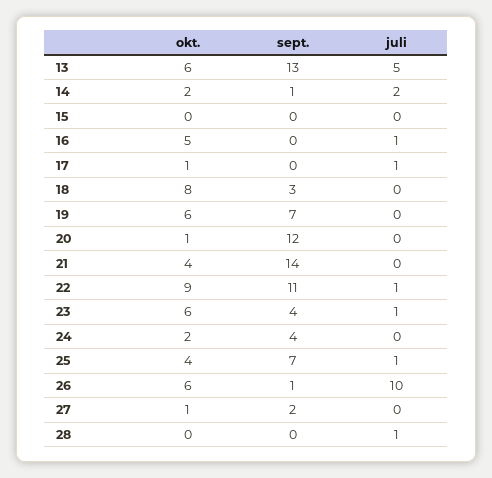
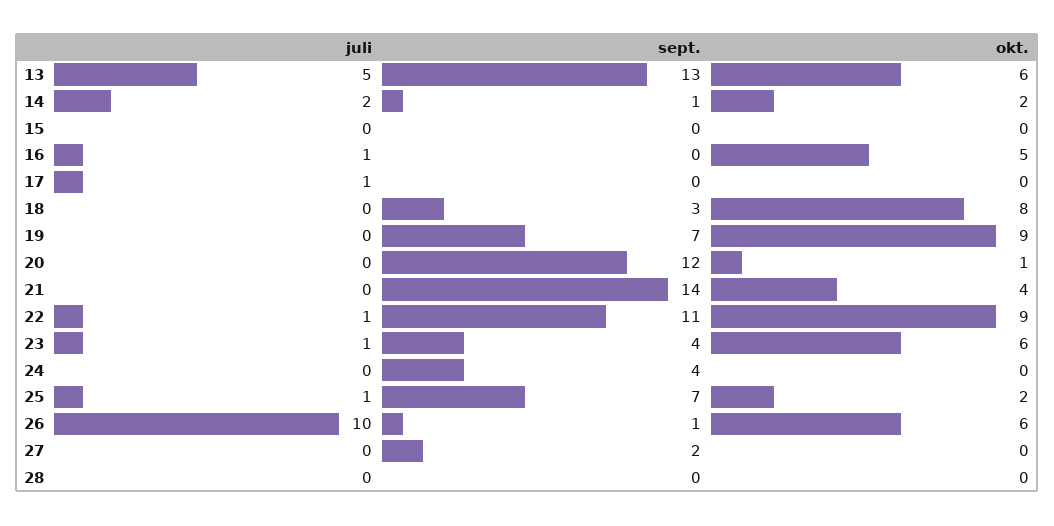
okt., 17: 1 -> 0
okt., 19: 6 -> 9
okt., 24: 2 -> 0
okt., 25: 4 -> 2
okt., 27: 1 -> 0
juli, 28: 1 -> 0

